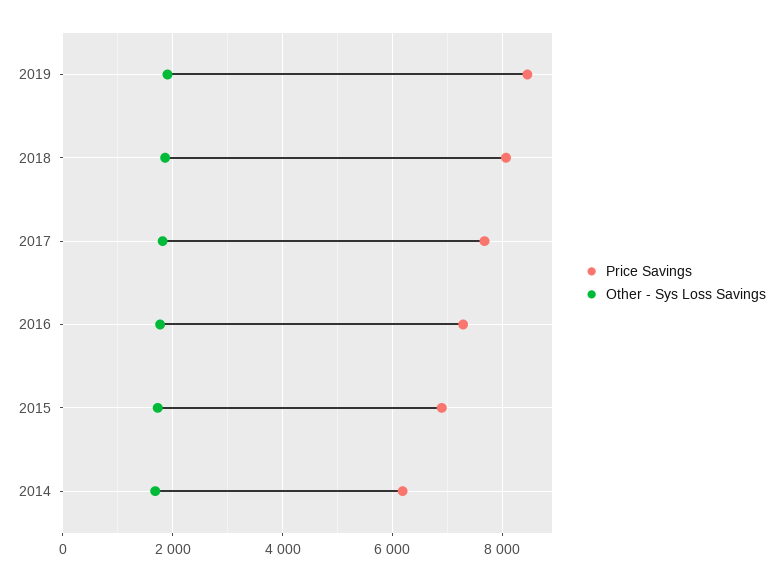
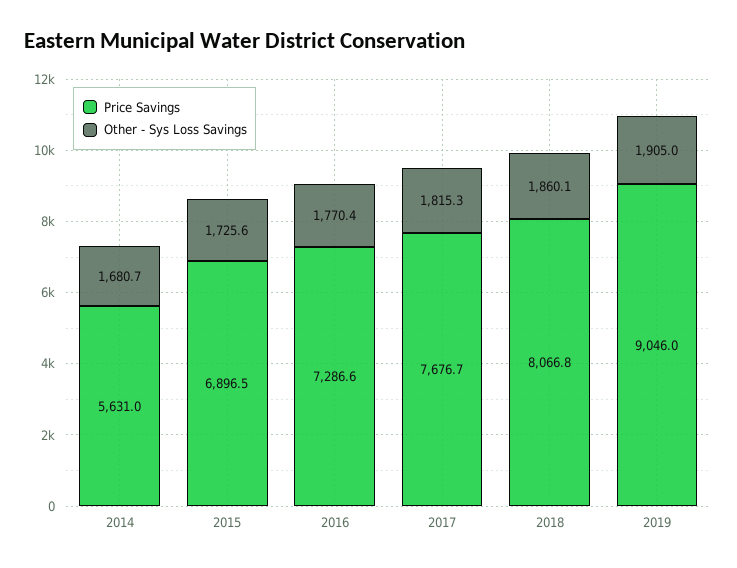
Price Savings, 2019: 8400 -> 9046
Price Savings, 2014: 6200 -> 5631

